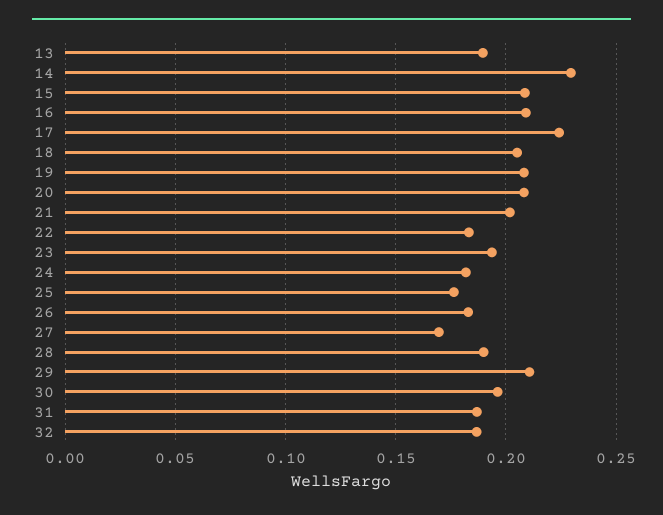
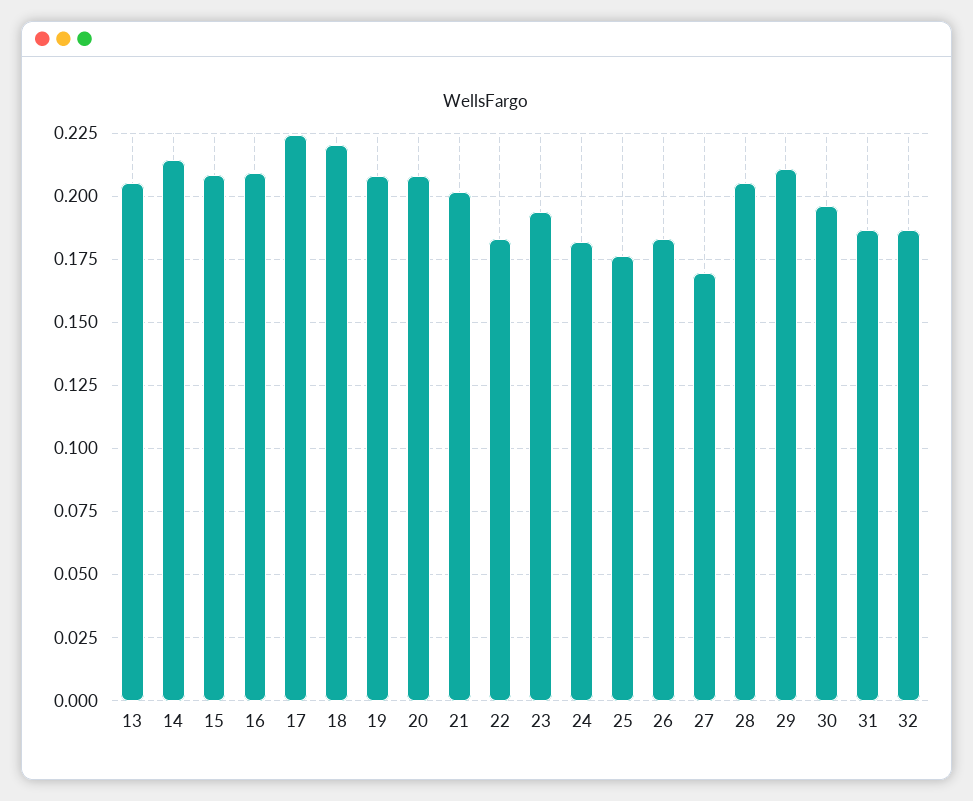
13: 0.19 -> 0.205
14: 0.23 -> 0.215
18: 0.205 -> 0.22
28: 0.19 -> 0.205

